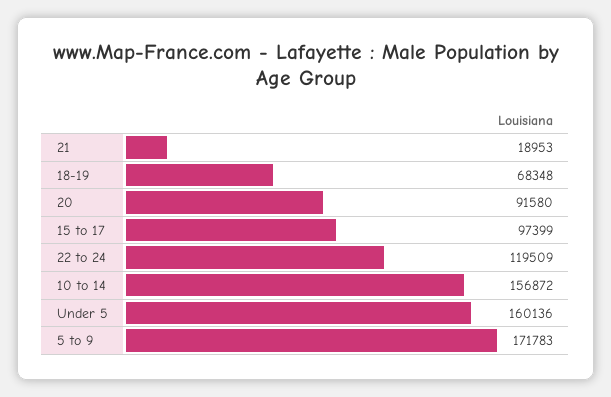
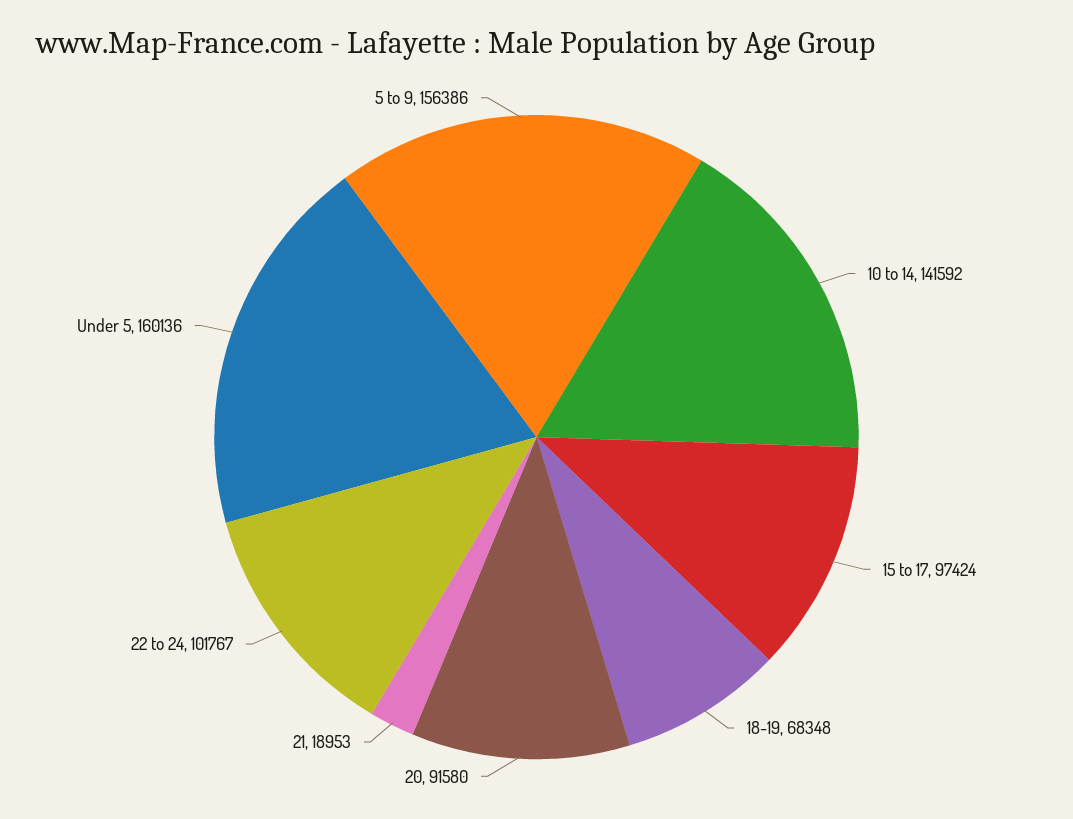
15 to 17: 97399 -> 97424
22 to 24: 119509 -> 101767
10 to 14: 156872 -> 141592
5 to 9: 171783 -> 156386

